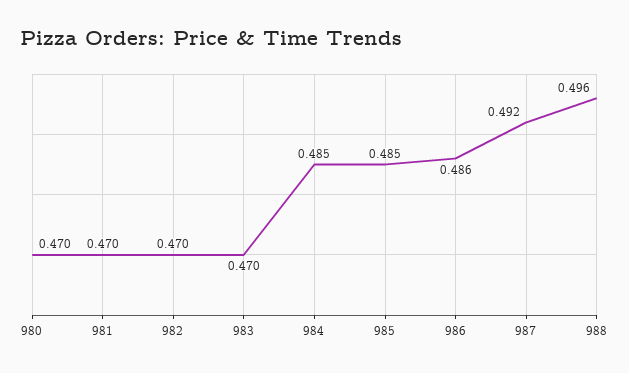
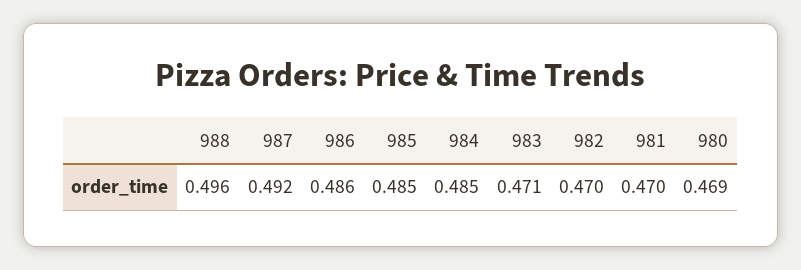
980: 0.47 -> 0.469
983: 0.47 -> 0.471

